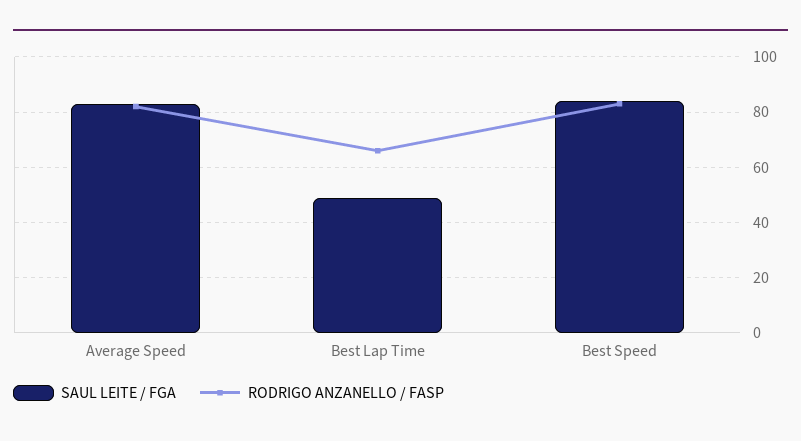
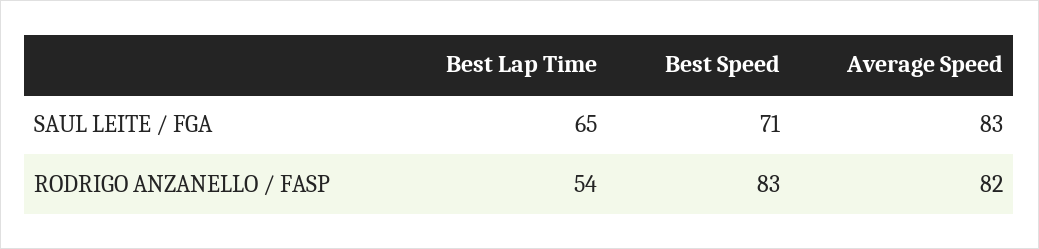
SAUL LEITE / FGA, Best Lap Time: 50 -> 65
RODRIGO ANZANELLO / FASP, Best Lap Time: 65 -> 54
SAUL LEITE / FGA, Best Speed: 85 -> 71

